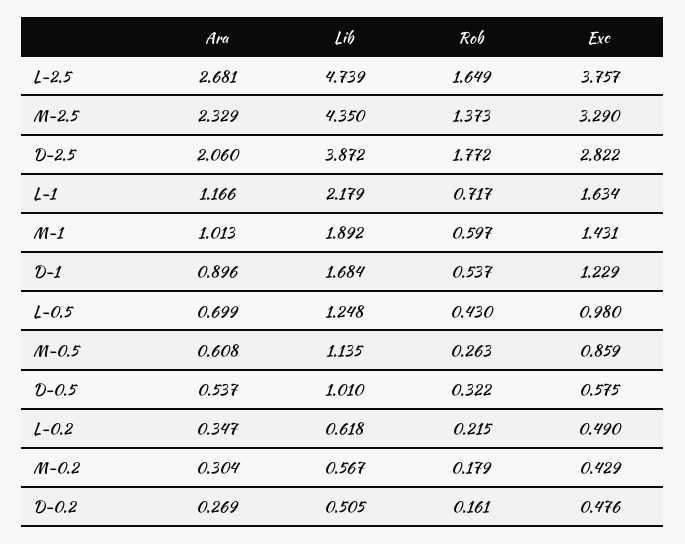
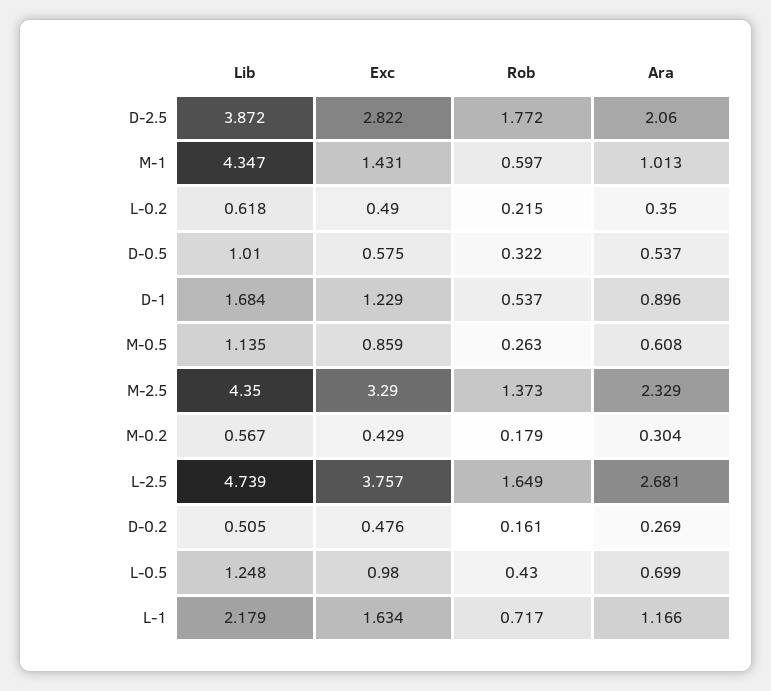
Lib, M-1: 1.892 -> 4.347
Ara, L-0.2: 0.347 -> 0.35

